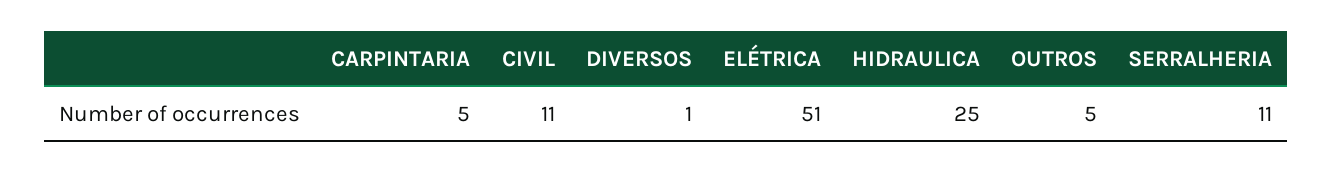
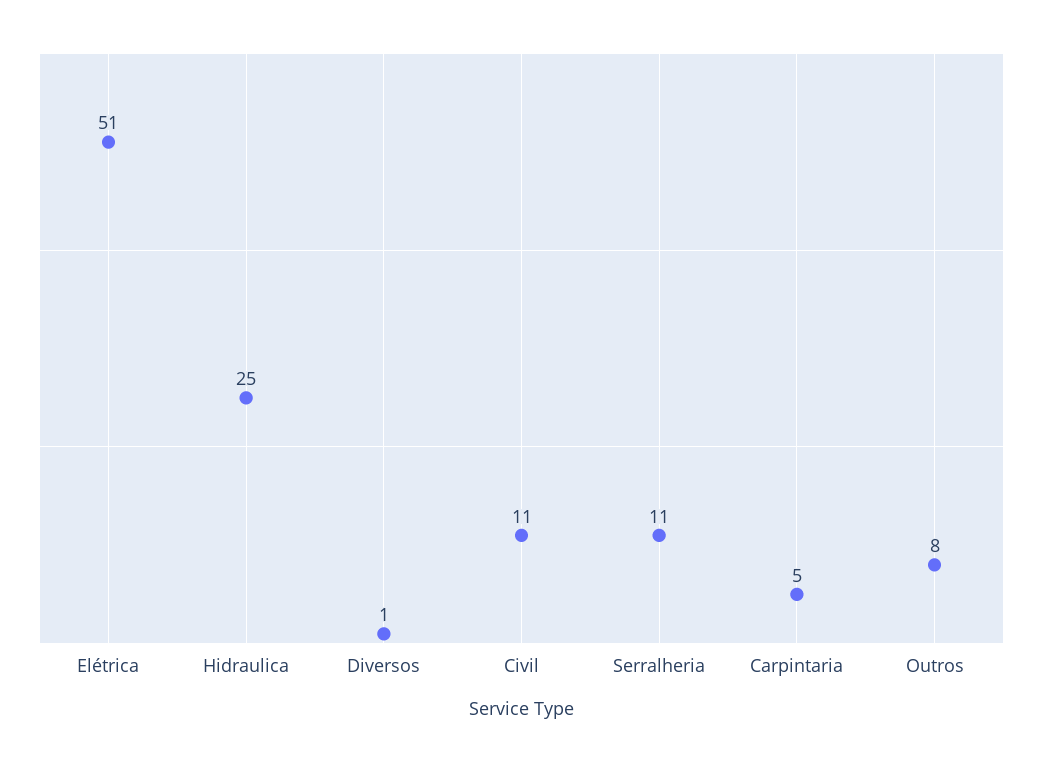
OUTROS: 5 -> 8

